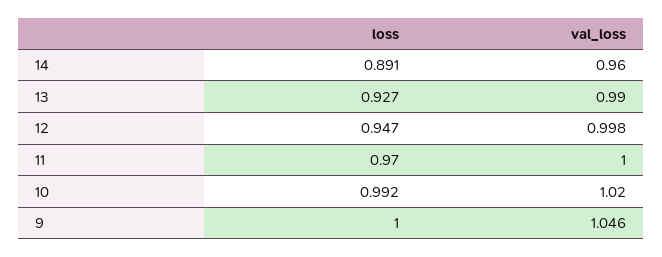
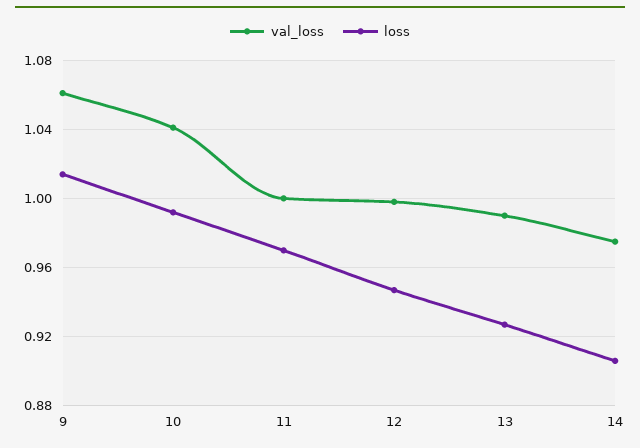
loss, 14: 0.891 -> 0.905
val_loss, 14: 0.96 -> 0.975
val_loss, 10: 1.02 -> 1.04
loss, 9: 1 -> 1.015
val_loss, 9: 1.046 -> 1.06

